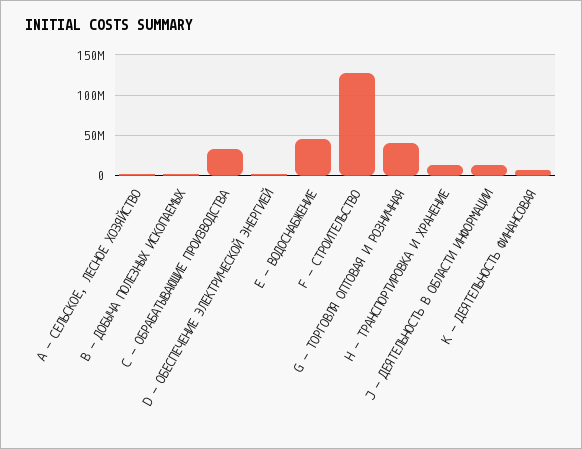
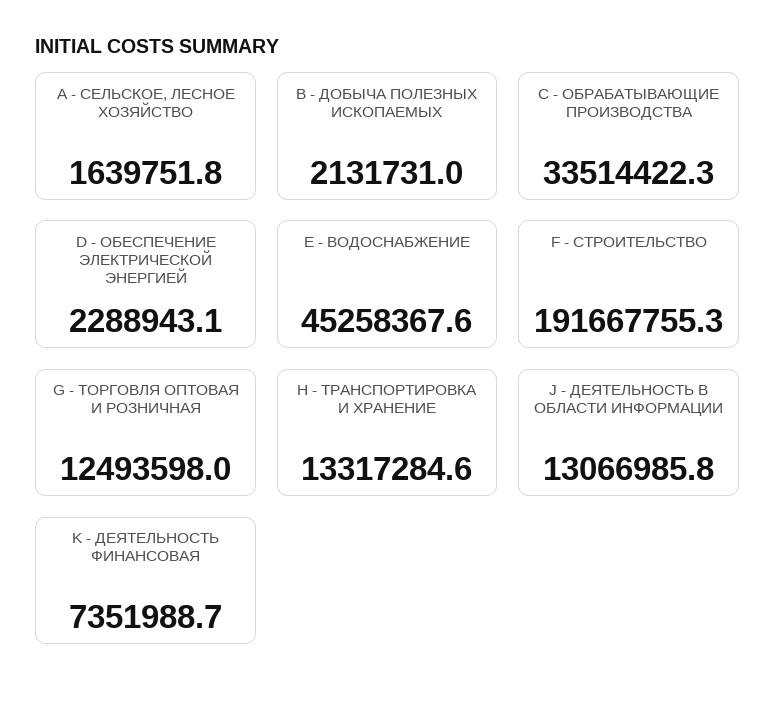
F - СТРОИТЕЛЬСТВО: 130000000 -> 191667755.3
G - ТОРГОВЛЯ ОПТОВАЯ И РОЗНИЧНАЯ: 40000000 -> 12493598

